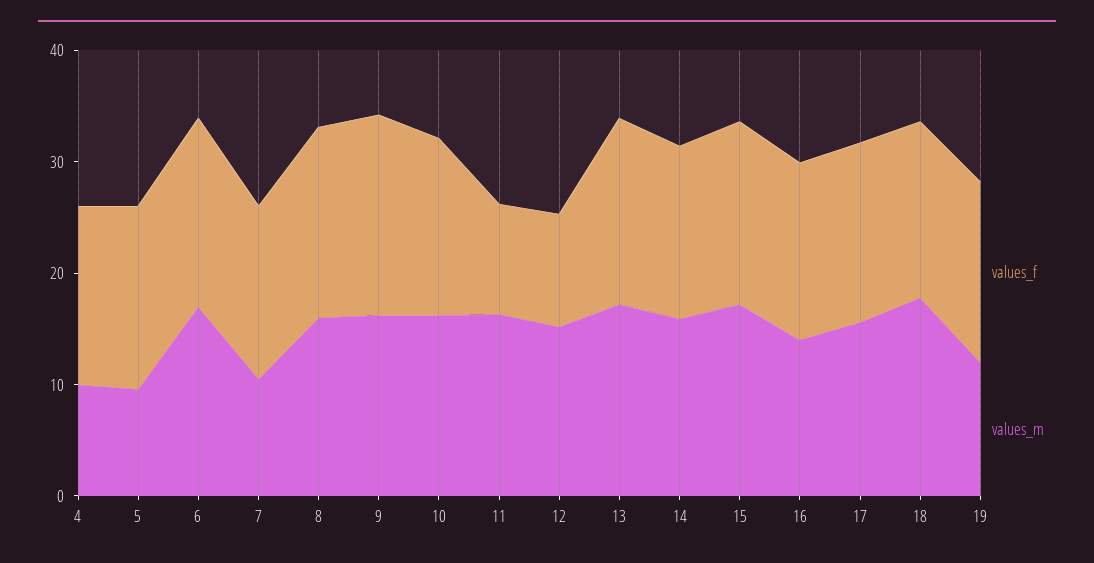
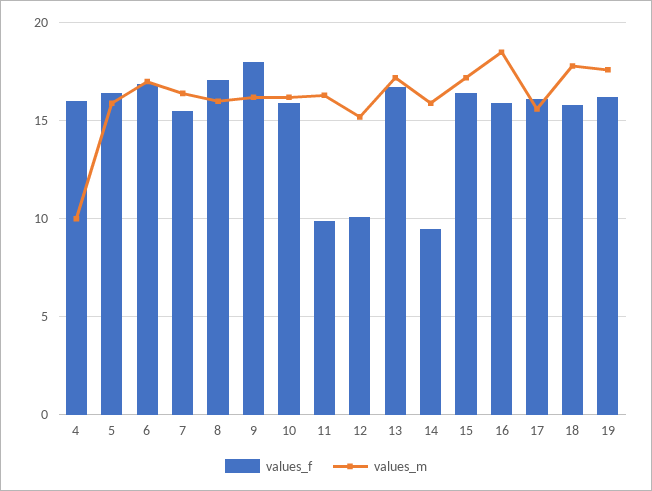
values_m, 5: 10 -> 16
values_m, 7: 10 -> 16.5
values_f, 14: 16 -> 9.5
values_m, 16: 14 -> 18.5
values_m, 19: 12 -> 17.5

